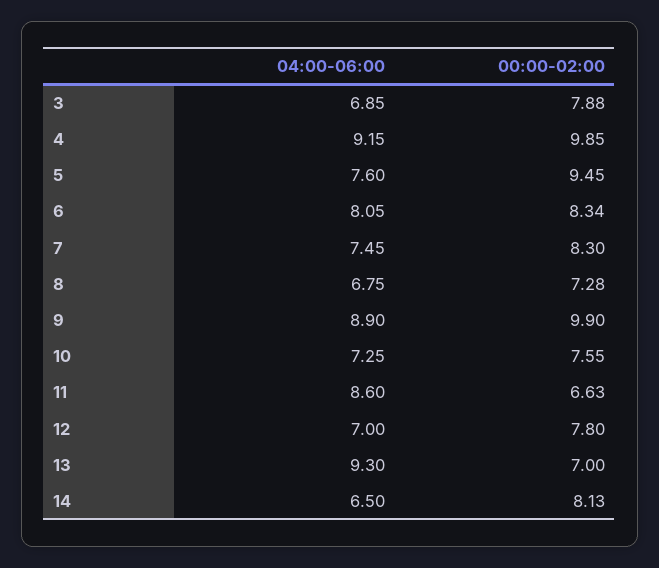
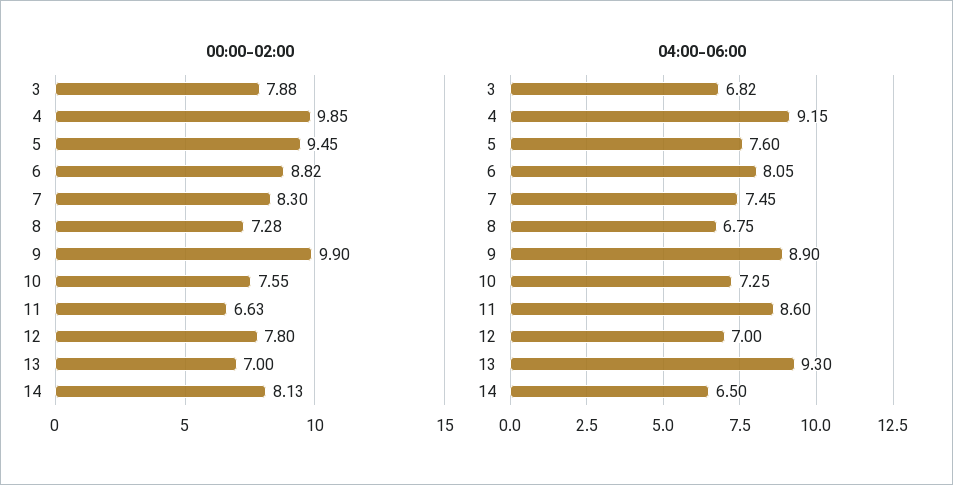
04:00-06:00, 3: 6.85 -> 6.82
00:00-02:00, 6: 8.34 -> 8.82

